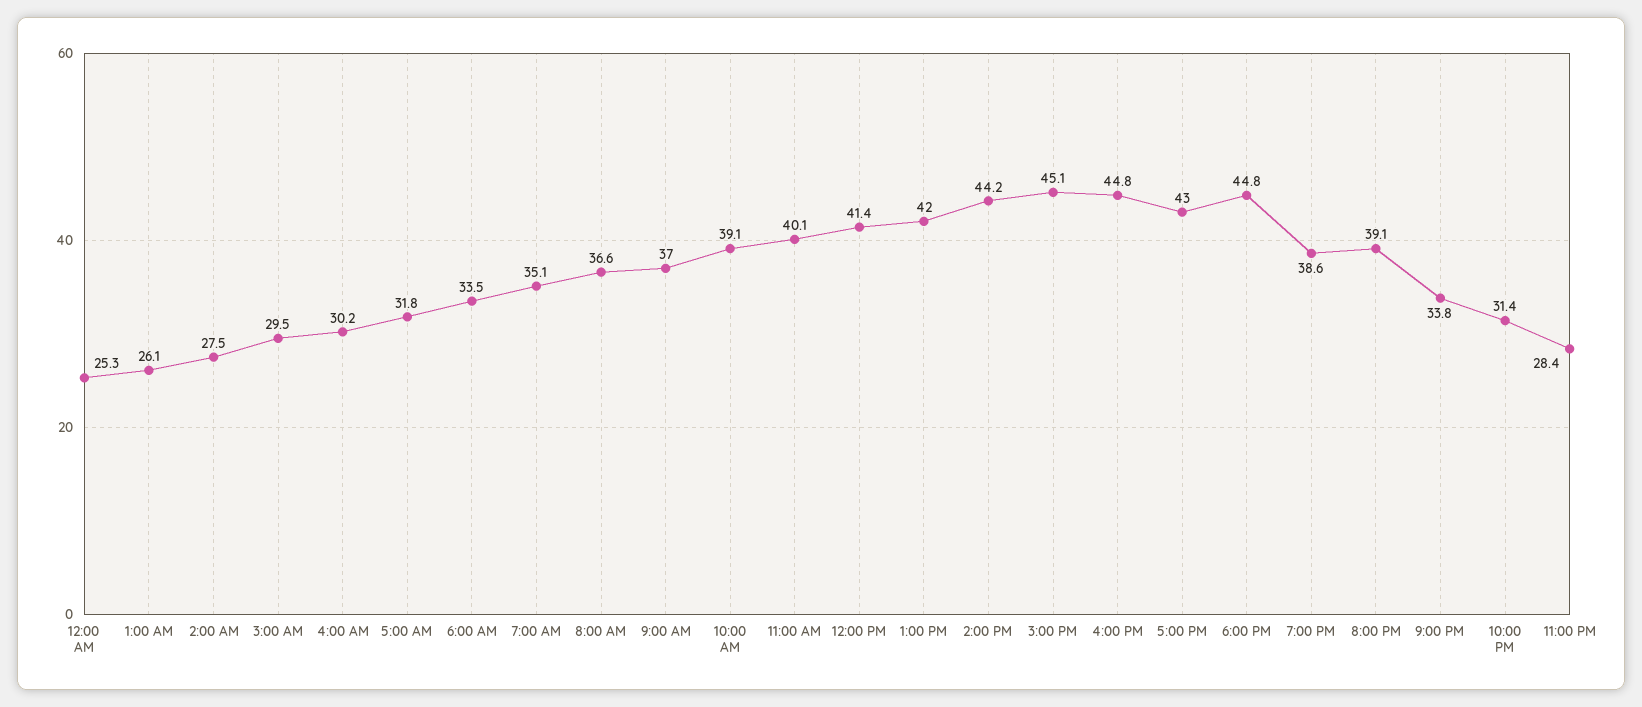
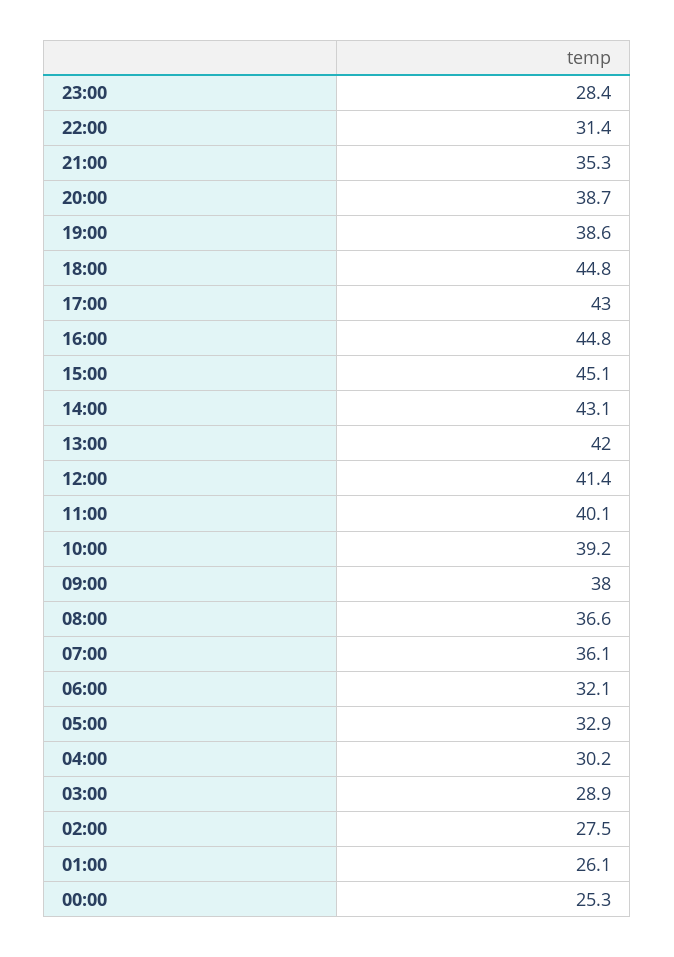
3:00 AM: 29.5 -> 28.9
5:00 AM: 31.8 -> 32.9
6:00 AM: 33.5 -> 32.1
7:00 AM: 35.1 -> 36.1
9:00 AM: 37 -> 38
10:00 AM: 39.1 -> 39.2
2:00 PM: 44.2 -> 43.1
8:00 PM: 39.1 -> 38.7
9:00 PM: 33.8 -> 35.3

